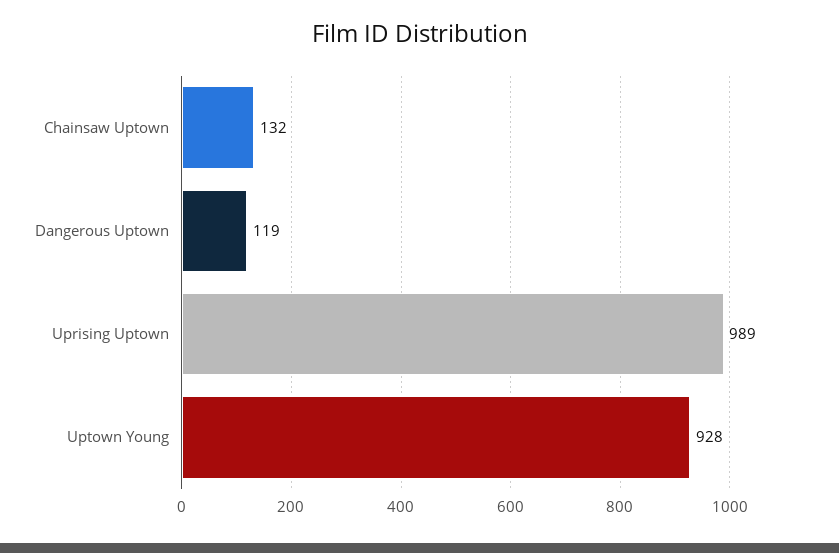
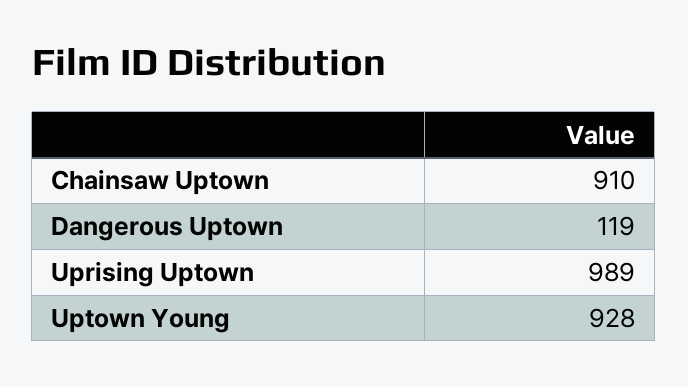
Chainsaw Uptown: 132 -> 910

